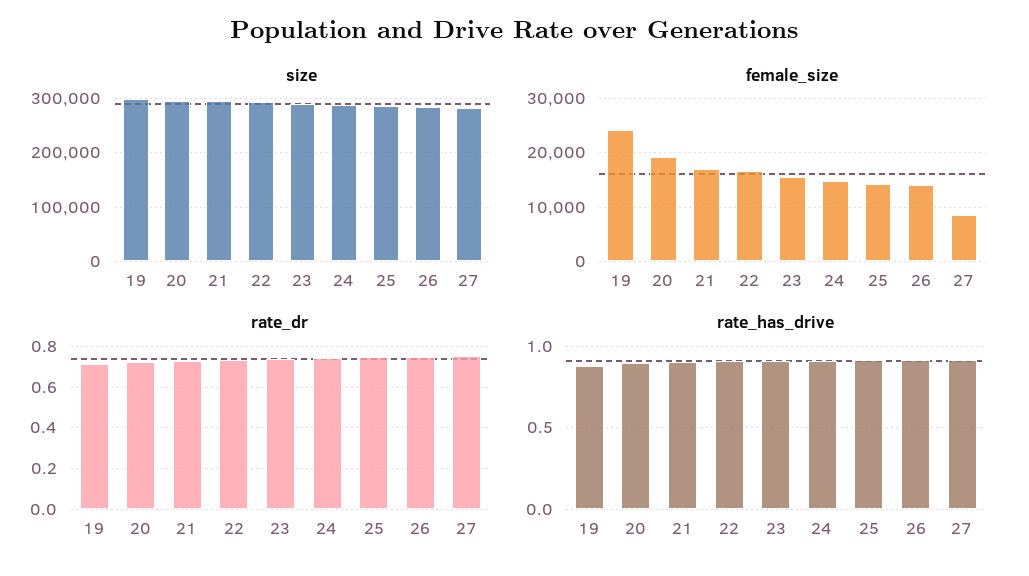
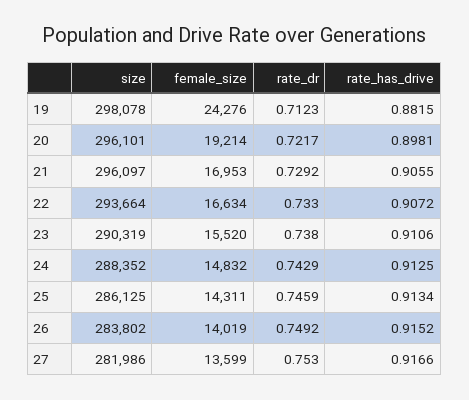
female_size, 27: 8000 -> 13599

